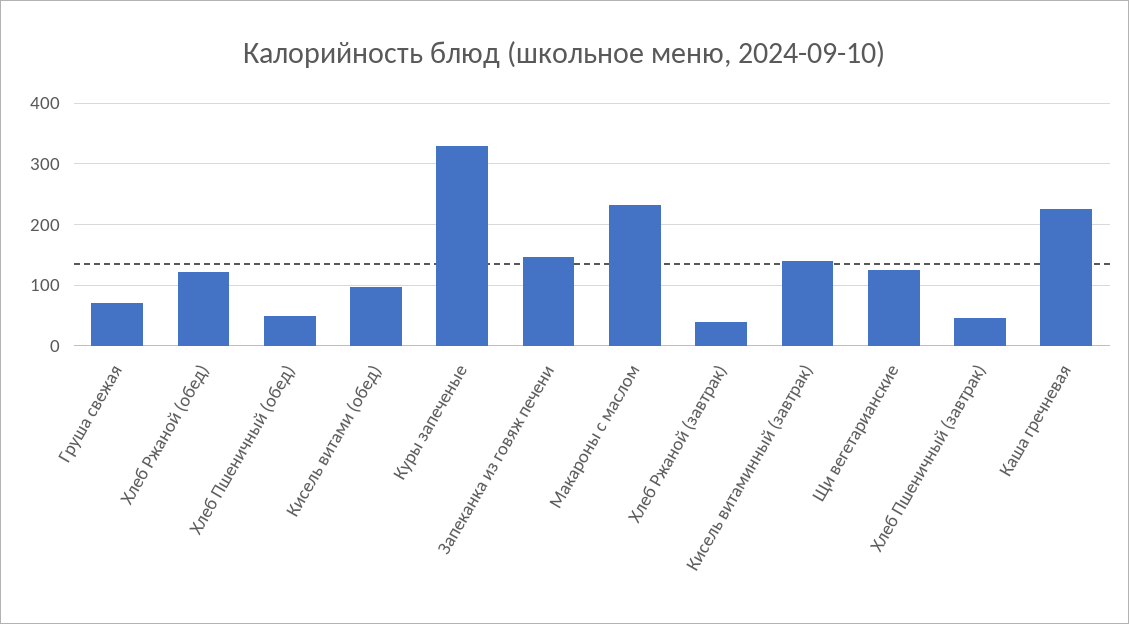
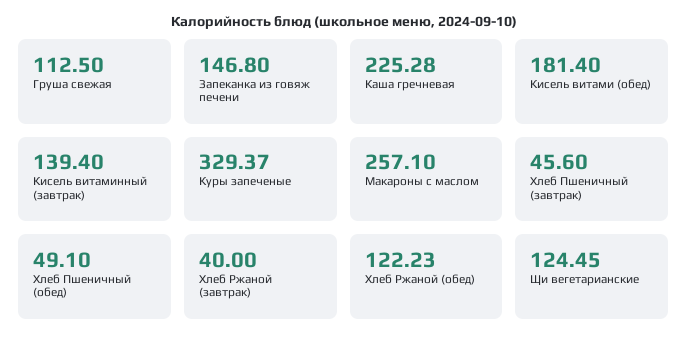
Груша свежая: 70 -> 112.5
Кисель витами (обед): 100 -> 181.4
Макароны с маслом: 230 -> 257.1

